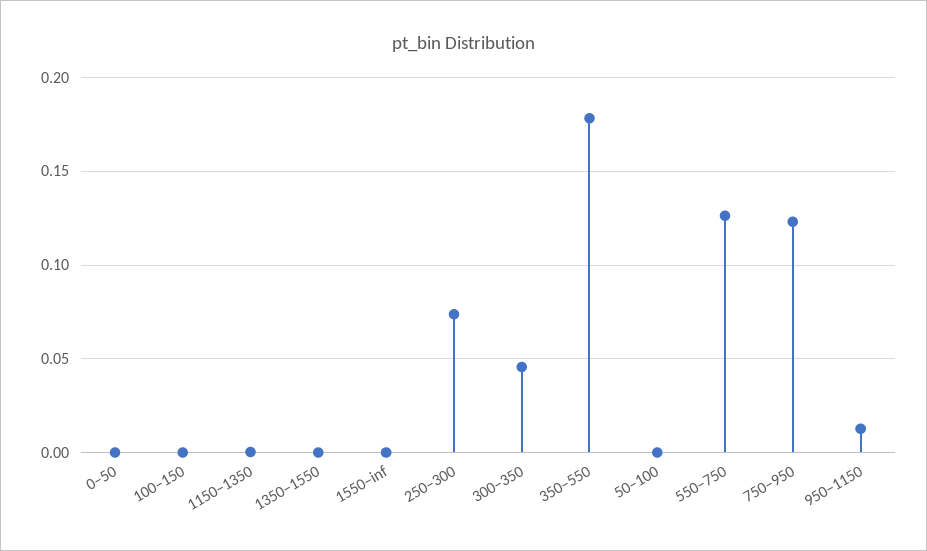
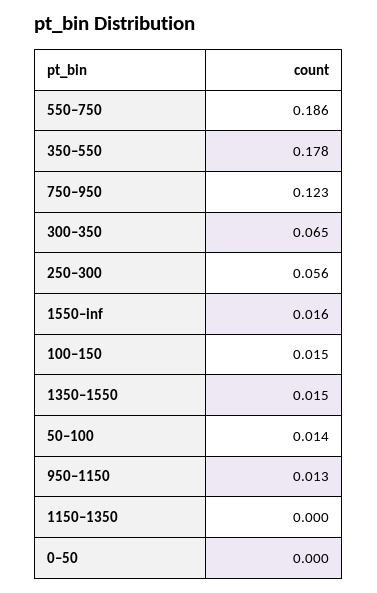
100–150: 0 -> 0.015
1350–1550: 0 -> 0.015
1550–inf: 0 -> 0.016
250–300: 0.075 -> 0.056
300–350: 0.045 -> 0.065
50–100: 0 -> 0.014
550–750: 0.125 -> 0.186

